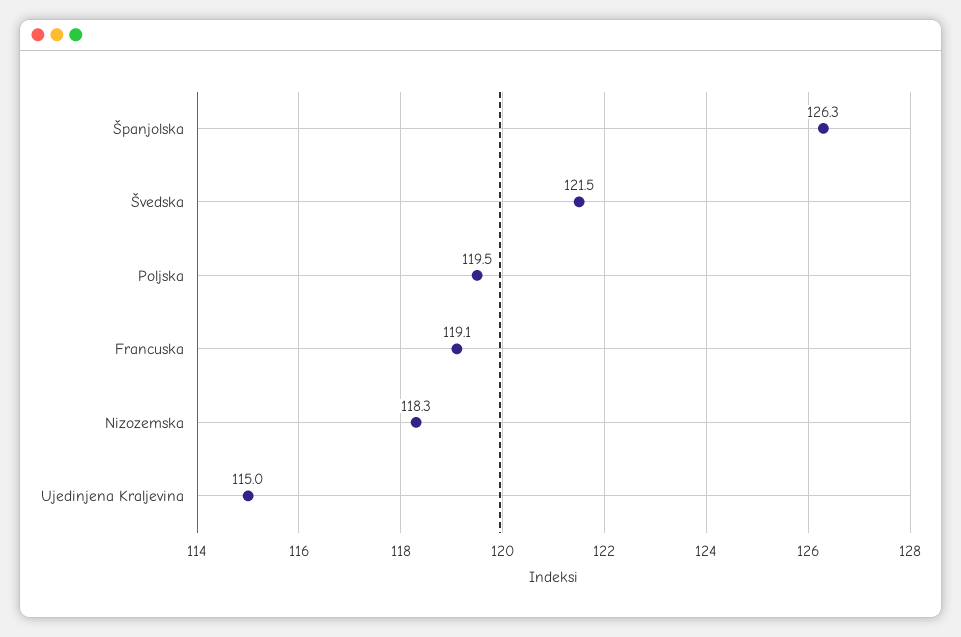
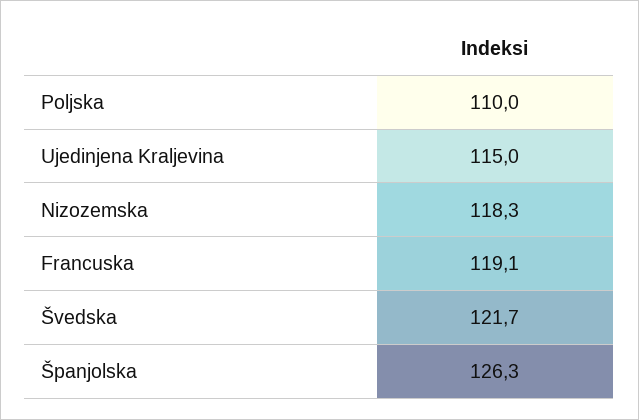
Švedska: 121.5 -> 121.7
Poljska: 119.5 -> 110

